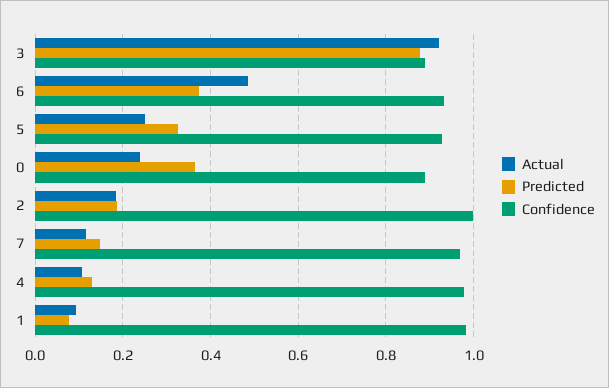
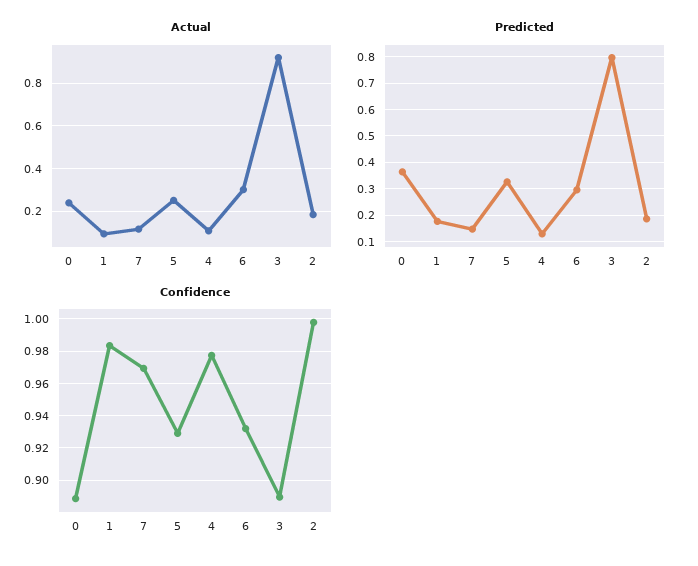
Predicted, 3: 0.88 -> 0.8
Actual, 6: 0.48 -> 0.3
Predicted, 6: 0.38 -> 0.3
Predicted, 1: 0.08 -> 0.175

